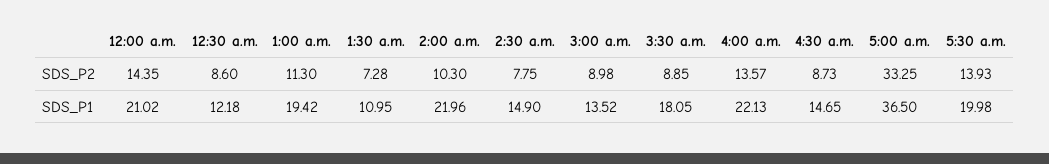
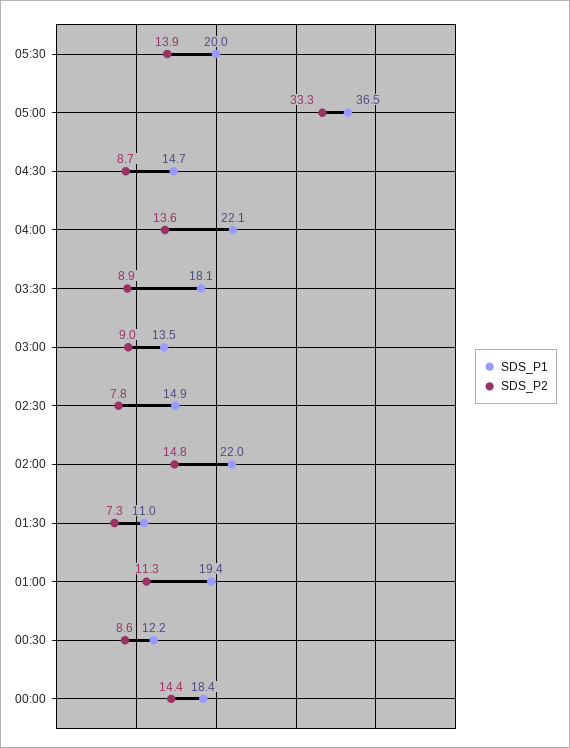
SDS_P2, 2:00 a.m.: 10.3 -> 14.8
SDS_P1, 12:00 a.m.: 21.02 -> 18.4

